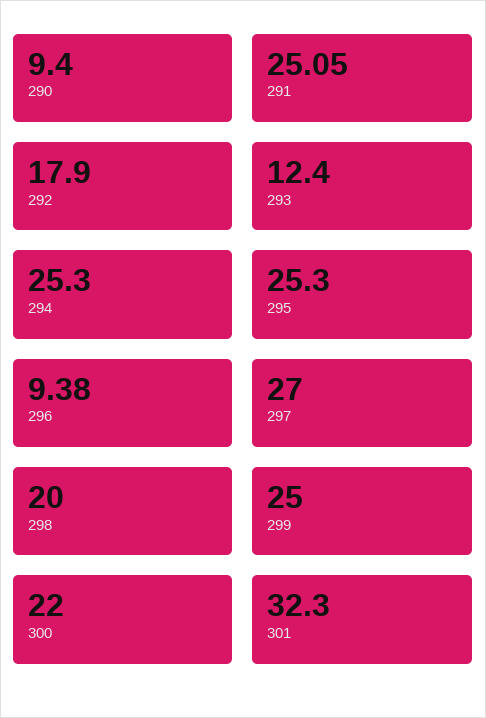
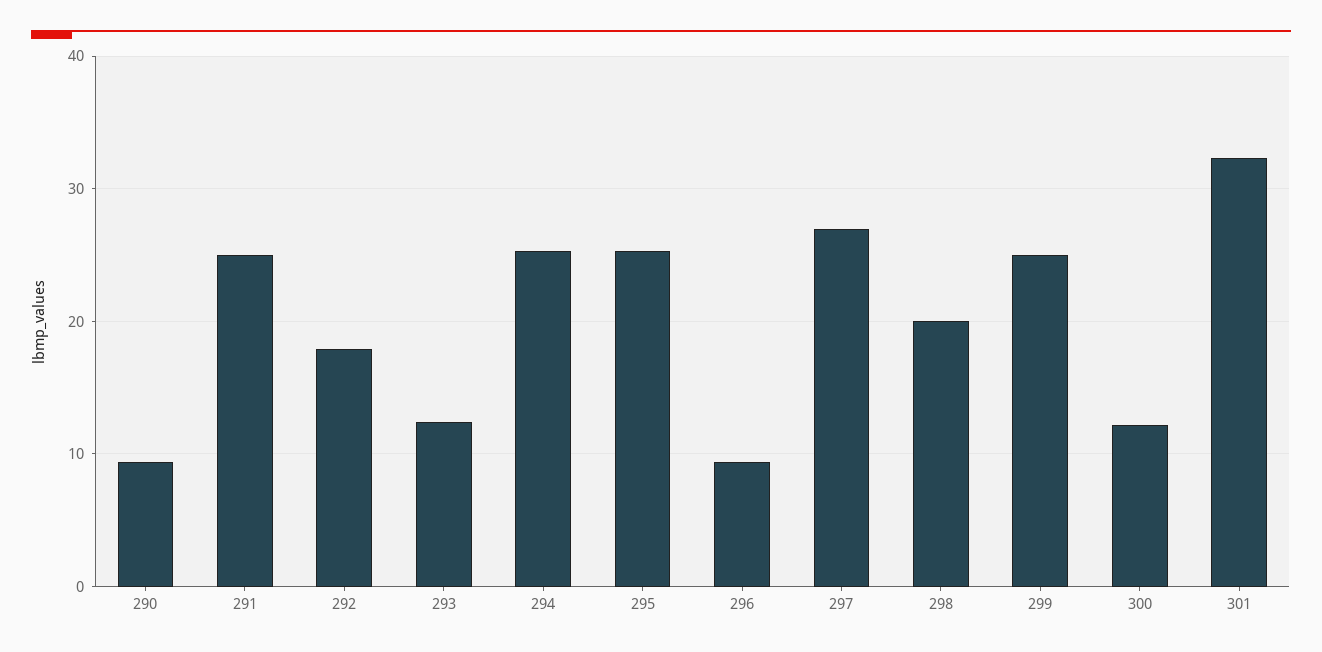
300: 22 -> 12

